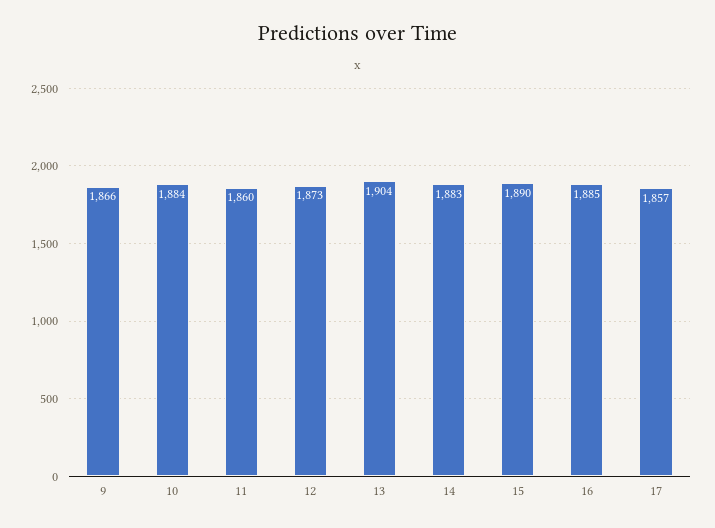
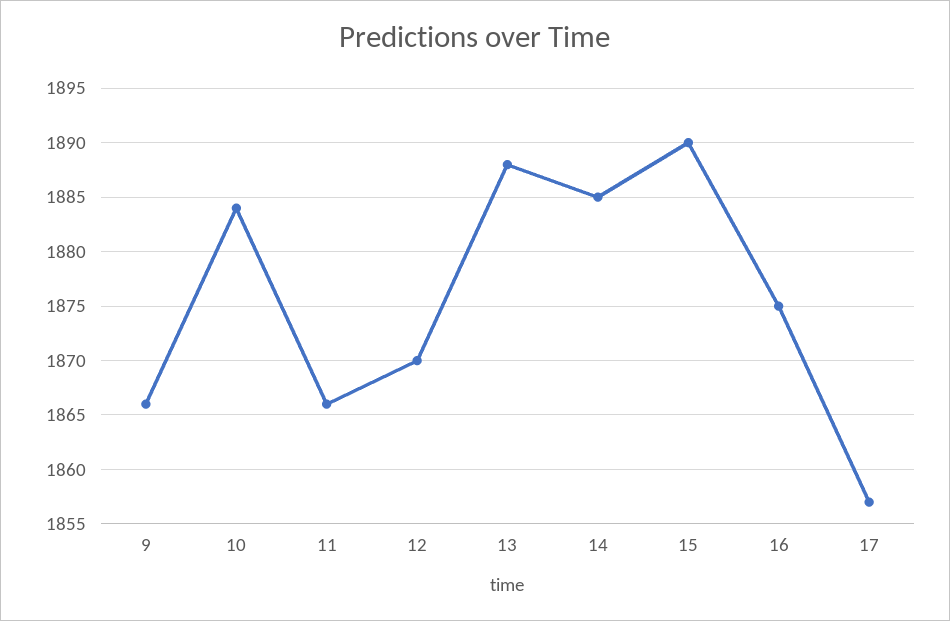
11: 1860 -> 1866
12: 1873 -> 1870
13: 1904 -> 1888
14: 1883 -> 1885
16: 1885 -> 1875

